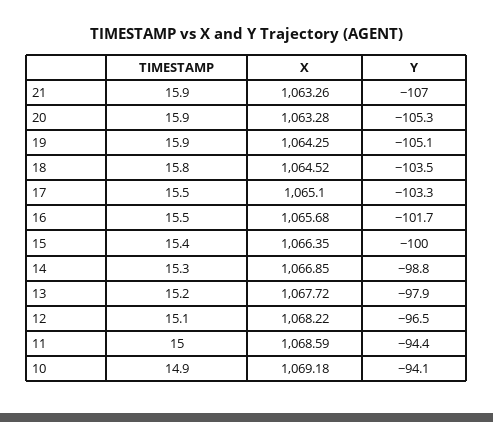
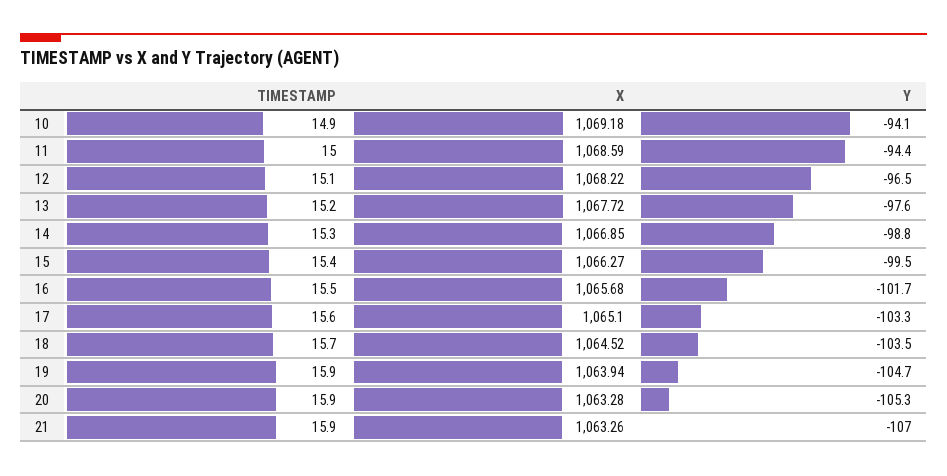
X, 19: 1064.25 -> 1063.94
Y, 19: -105.1 -> -104.7
TIMESTAMP, 18: 15.8 -> 15.7
TIMESTAMP, 17: 15.5 -> 15.6
X, 15: 1066.35 -> 1066.27
Y, 15: -100 -> -99.5
Y, 13: -97.9 -> -97.6

